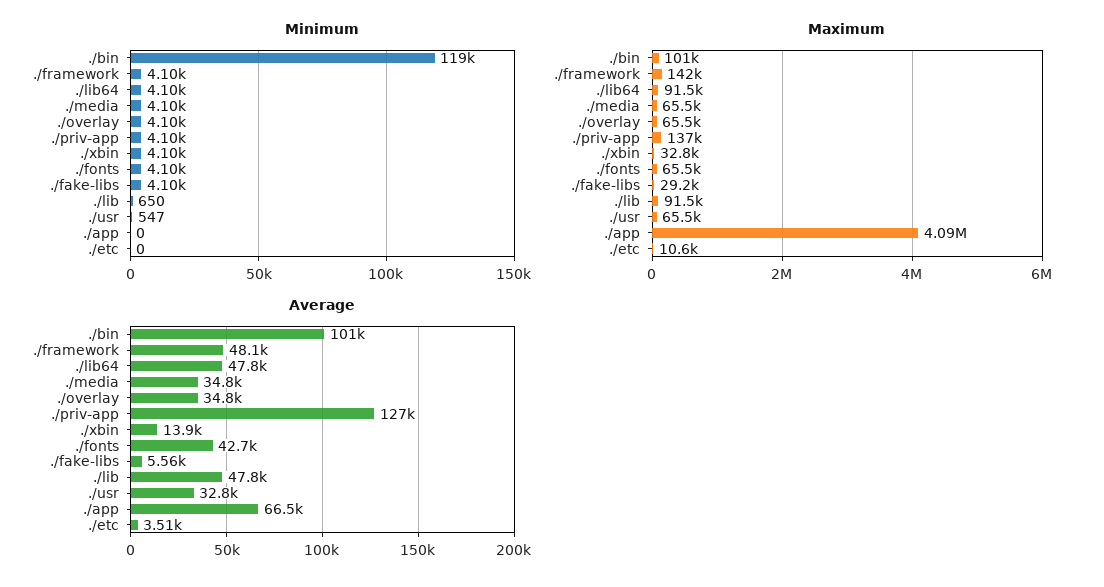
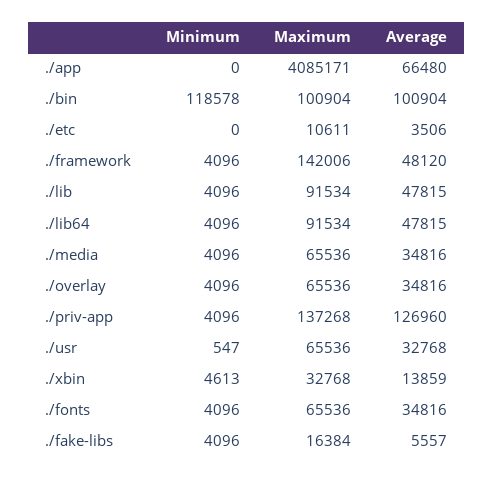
Minimum, ./xbin: 4100 -> 4613
Minimum, ./lib: 650 -> 4096
Maximum, ./fake-libs: 29200 -> 16384
Average, ./fonts: 42700 -> 34816

